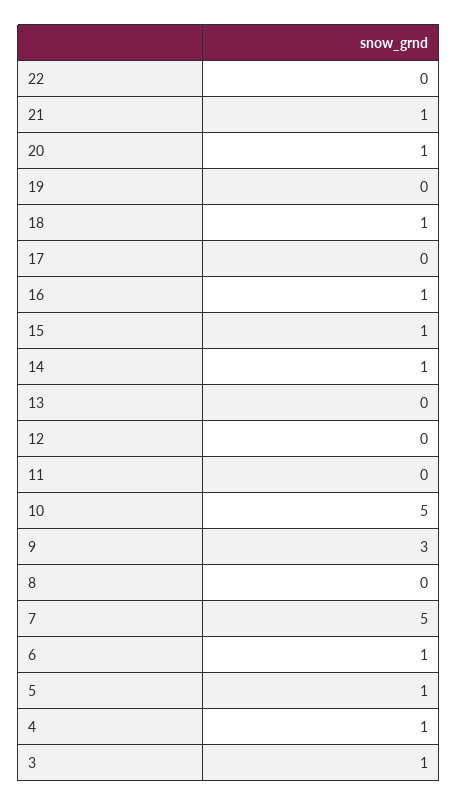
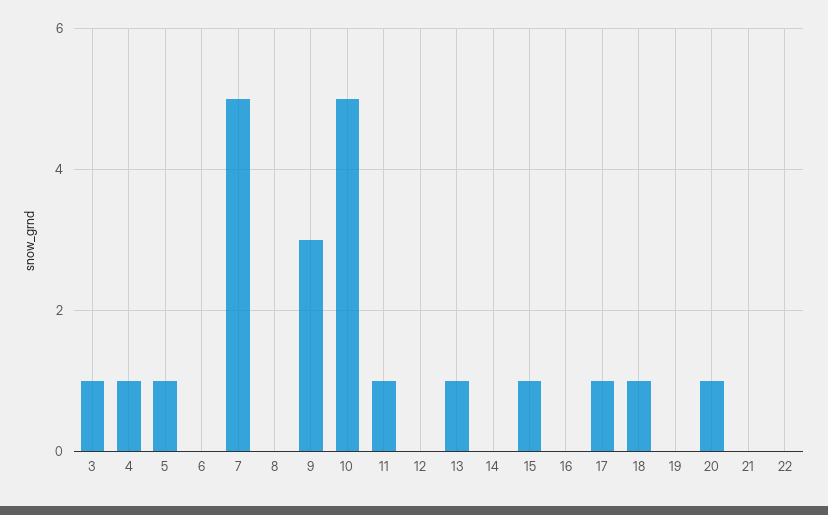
21: 1 -> 0
17: 0 -> 1
16: 1 -> 0
14: 1 -> 0
13: 0 -> 1
11: 0 -> 1
6: 1 -> 0

